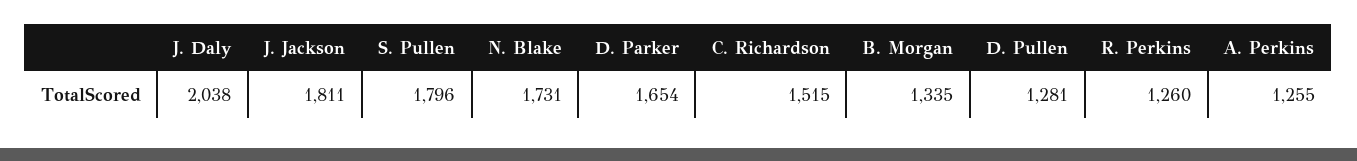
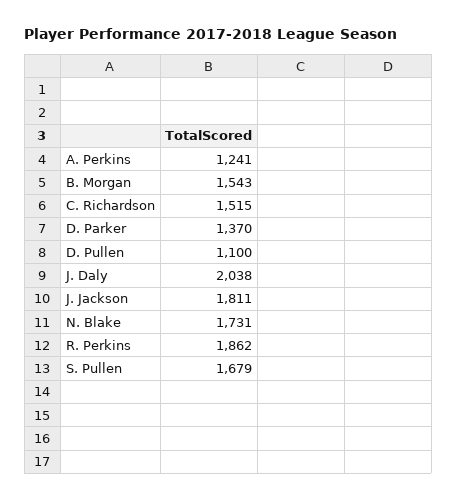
S. Pullen: 1796 -> 1679
D. Parker: 1654 -> 1370
B. Morgan: 1335 -> 1543
D. Pullen: 1281 -> 1100
R. Perkins: 1260 -> 1862
A. Perkins: 1255 -> 1241

